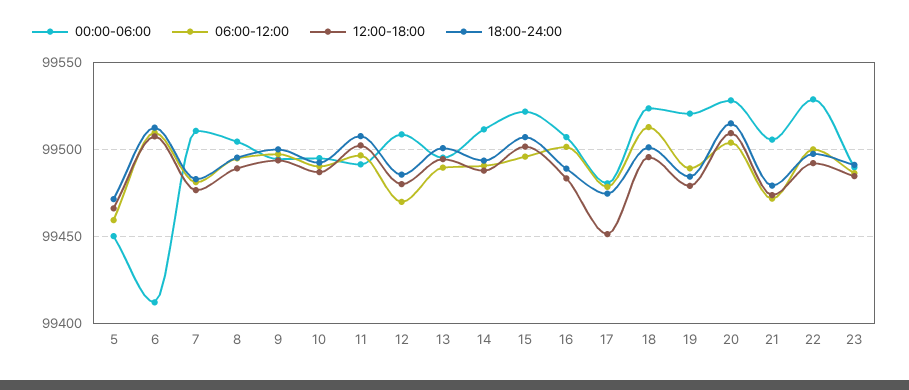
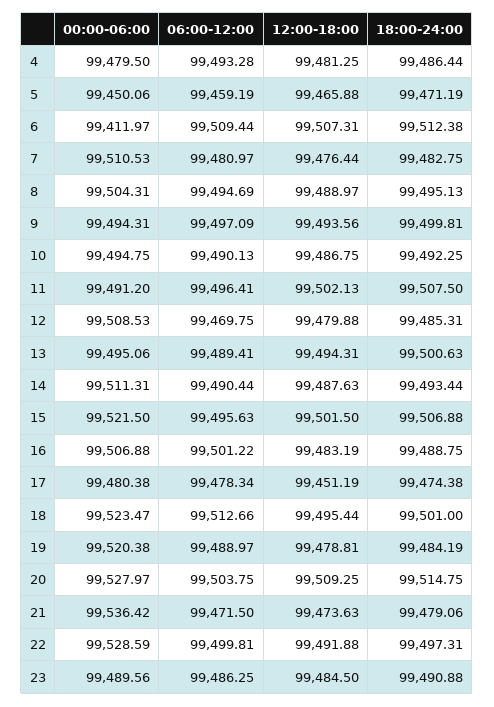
00:00-06:00, 21: 99505 -> 99536.42
00:00-06:00, 4: none -> 99479.5
06:00-12:00, 4: none -> 99493.28
12:00-18:00, 4: none -> 99481.25
18:00-24:00, 4: none -> 99486.44

